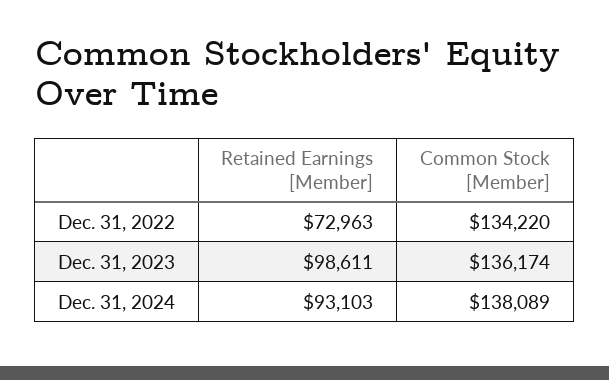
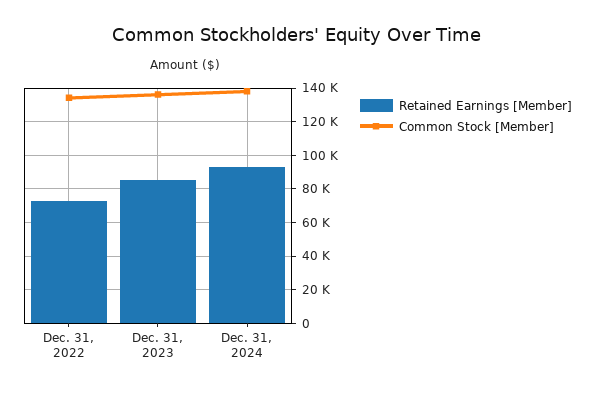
Retained Earnings [Member], Dec. 31, 2023: 98611 -> 85000

